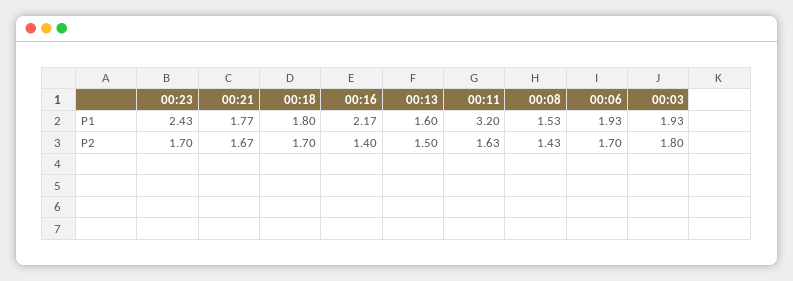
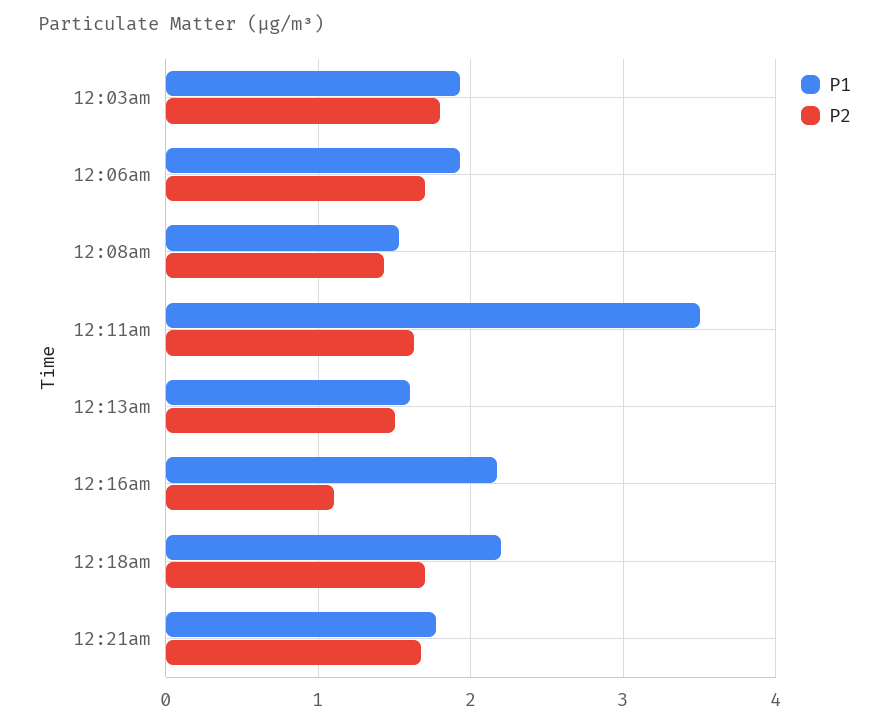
P1, 00:23: 2.43 -> none
P1, 00:18: 1.8 -> 2.2
P1, 00:11: 3.2 -> 3.5
P2, 00:23: 1.7 -> none
P2, 00:16: 1.4 -> 1.1

